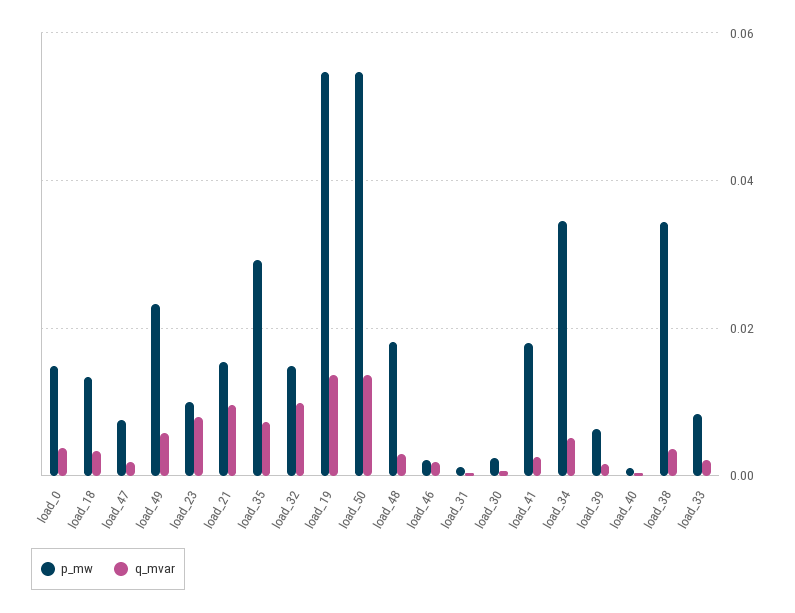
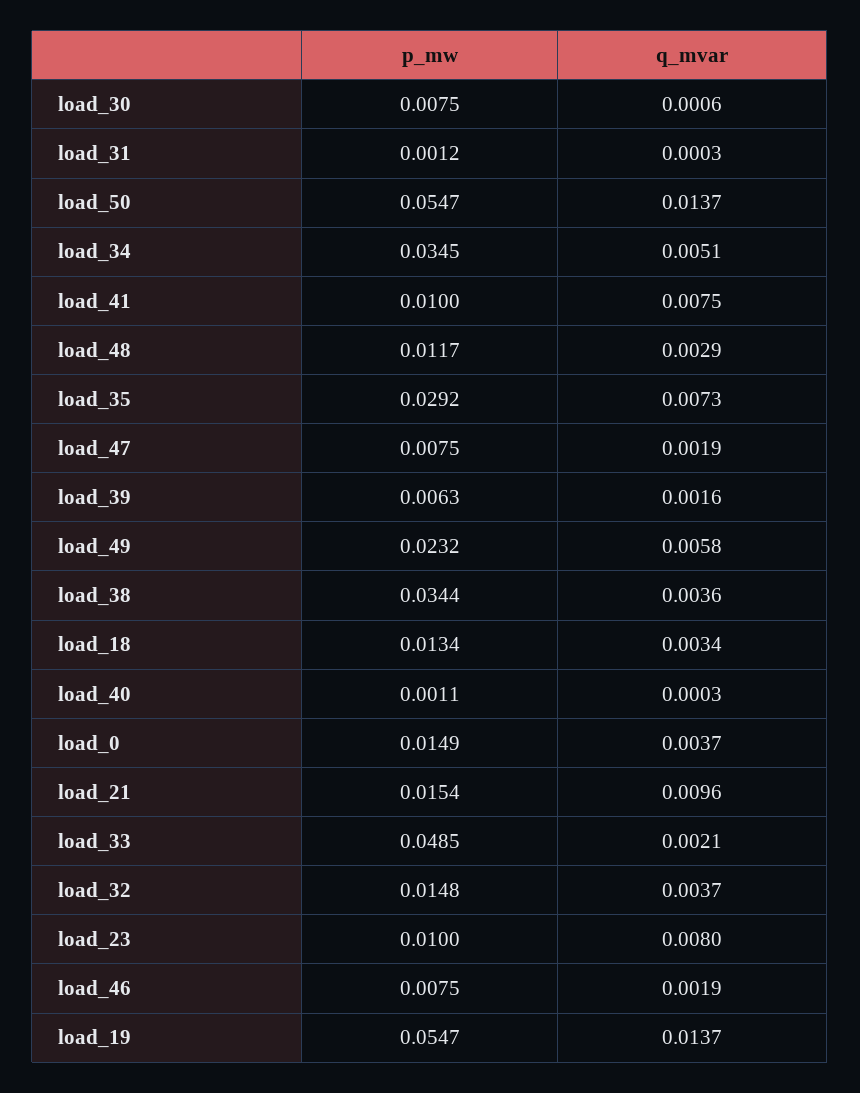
q_mvar, load_32: 0.01 -> 0.0037
p_mw, load_48: 0.018 -> 0.0117
p_mw, load_46: 0.002 -> 0.0075
p_mw, load_30: 0.002 -> 0.0075
p_mw, load_41: 0.018 -> 0.01
q_mvar, load_41: 0.002 -> 0.0075
p_mw, load_33: 0.008 -> 0.0485

